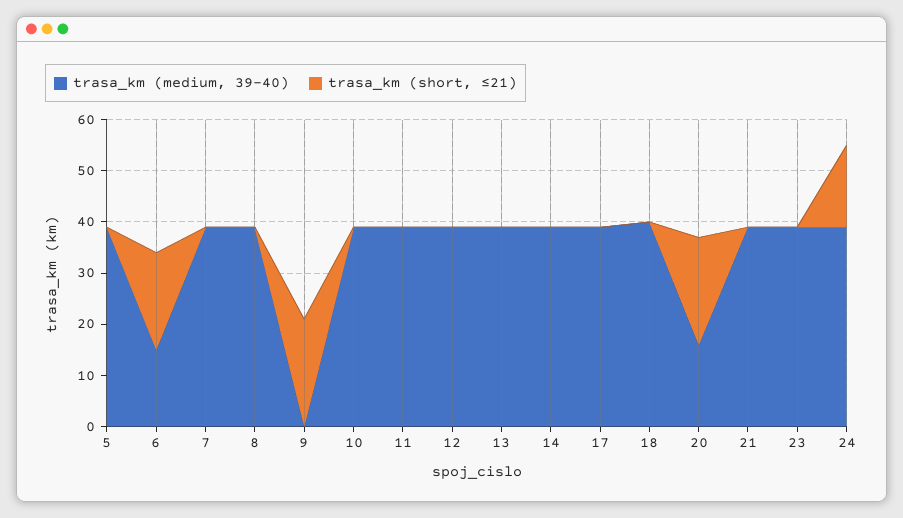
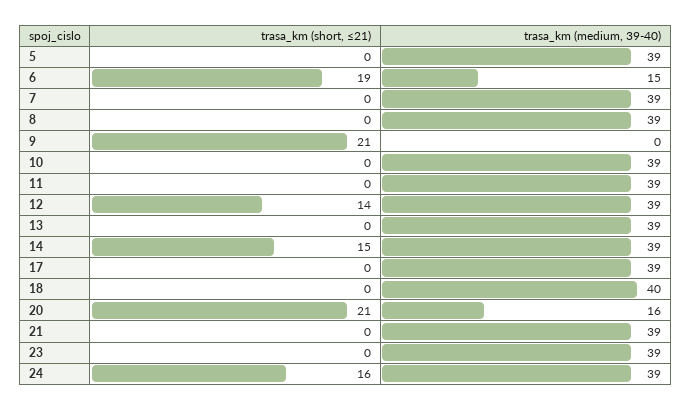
trasa_km (short, ≤21), 12: 0 -> 14
trasa_km (short, ≤21), 14: 0 -> 15

